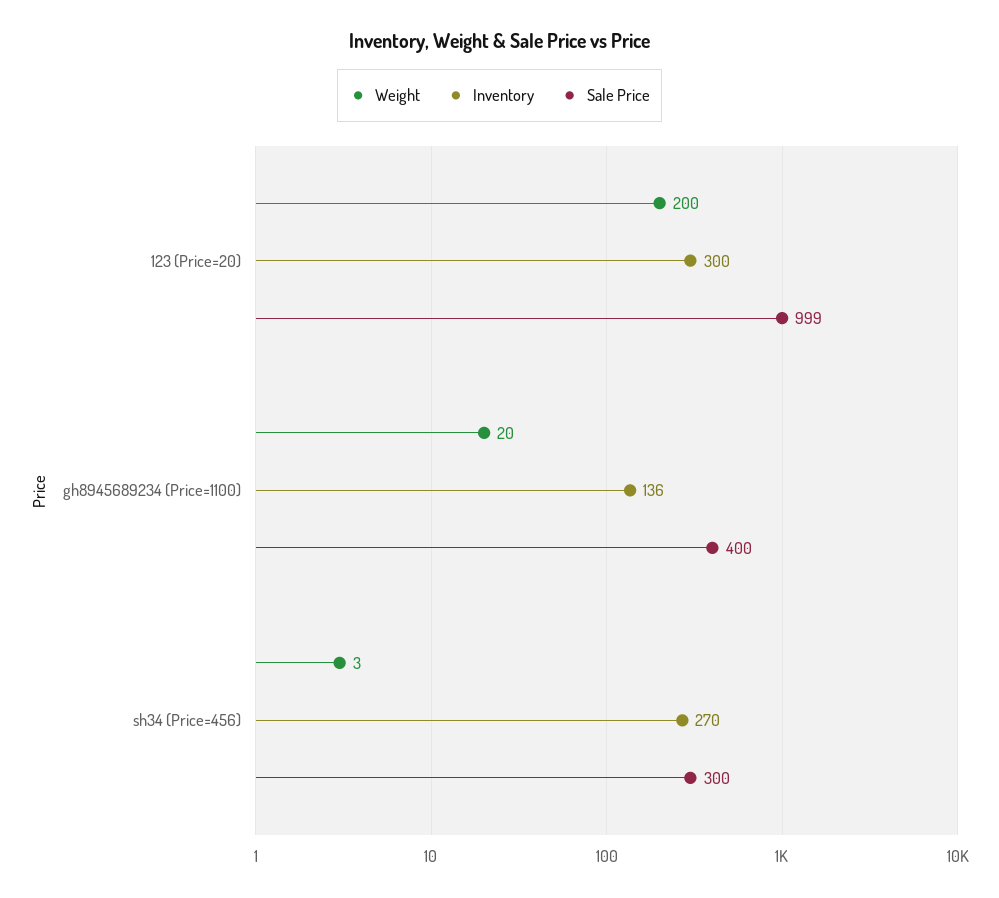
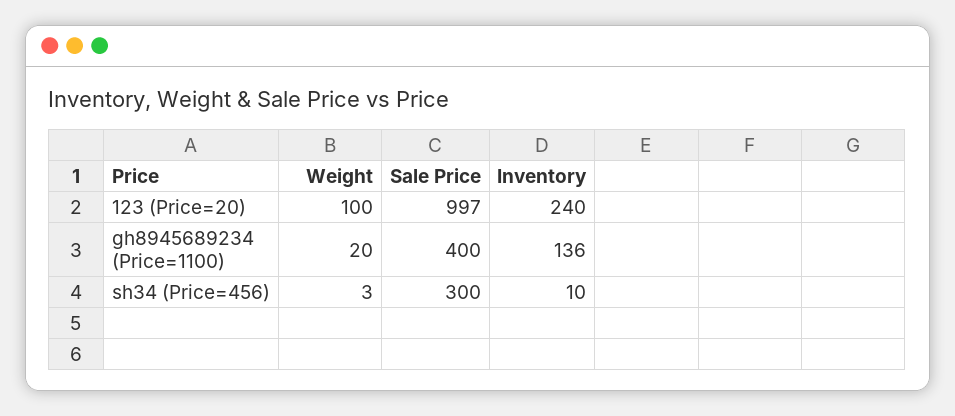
Weight, 123 (Price=20): 200 -> 100
Inventory, 123 (Price=20): 300 -> 240
Sale Price, 123 (Price=20): 999 -> 997
Inventory, sh34 (Price=456): 270 -> 10

